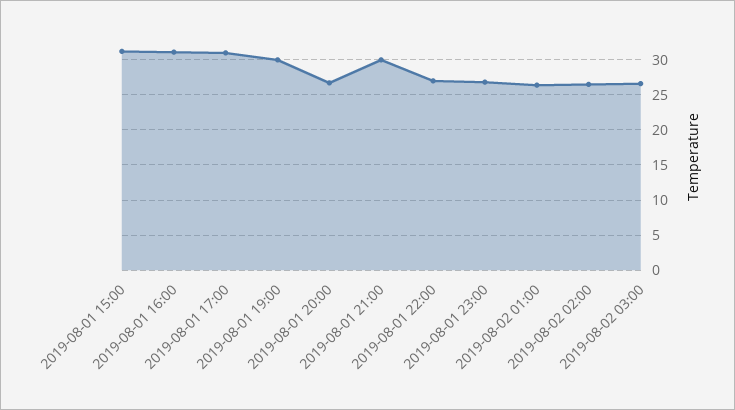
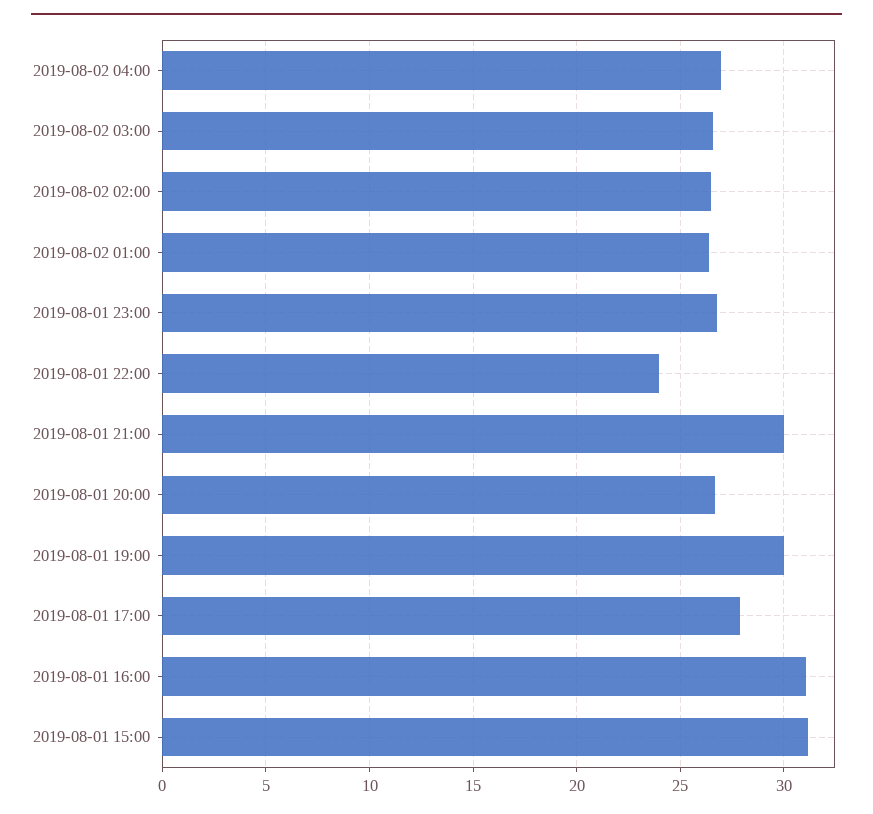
2019-08-01 17:00: 31 -> 28
2019-08-01 22:00: 27 -> 24
2019-08-02 04:00: none -> 27

